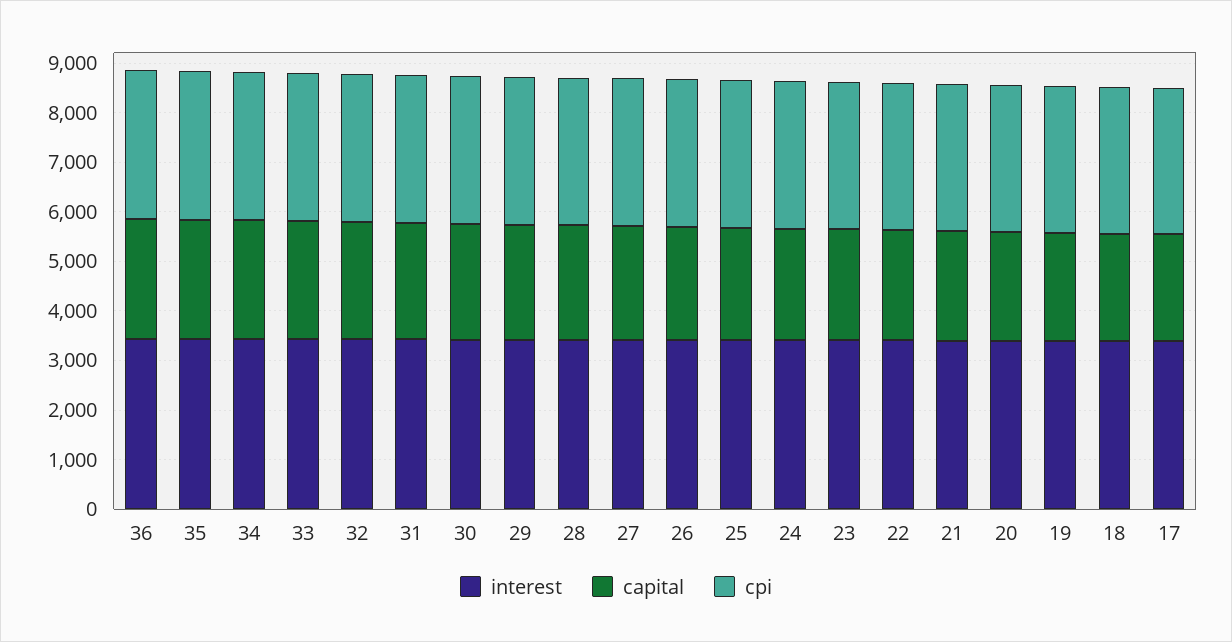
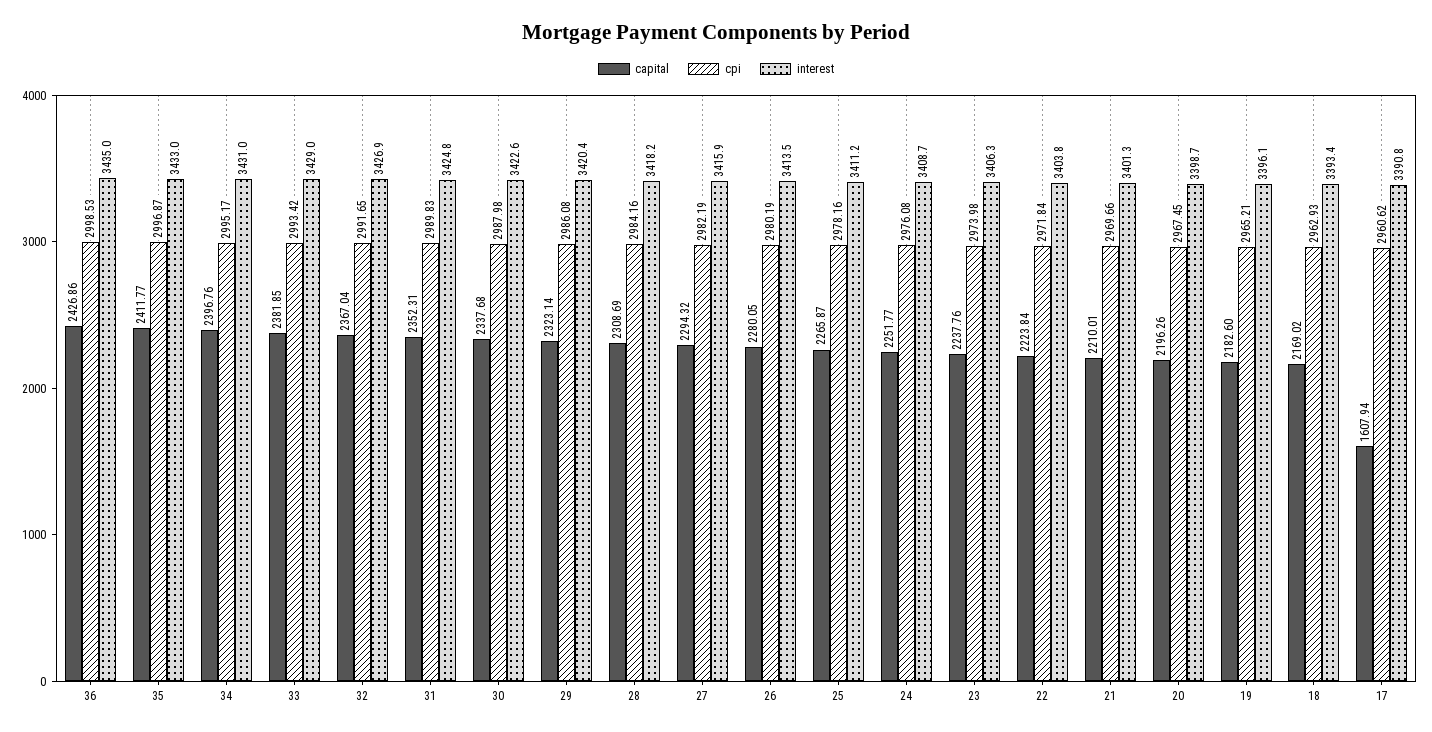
capital, 17: 2200 -> 1607.94

